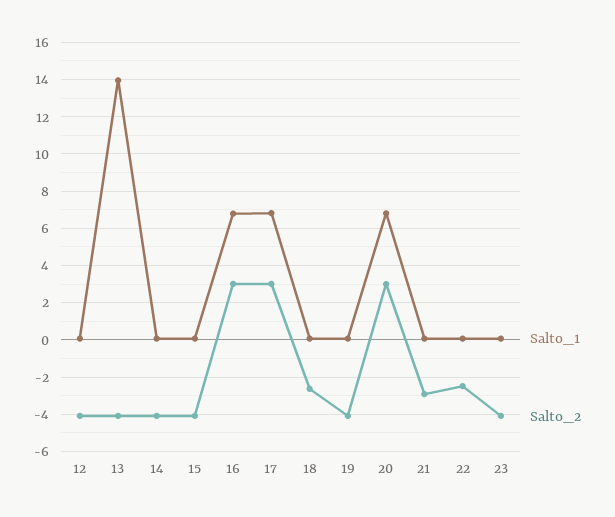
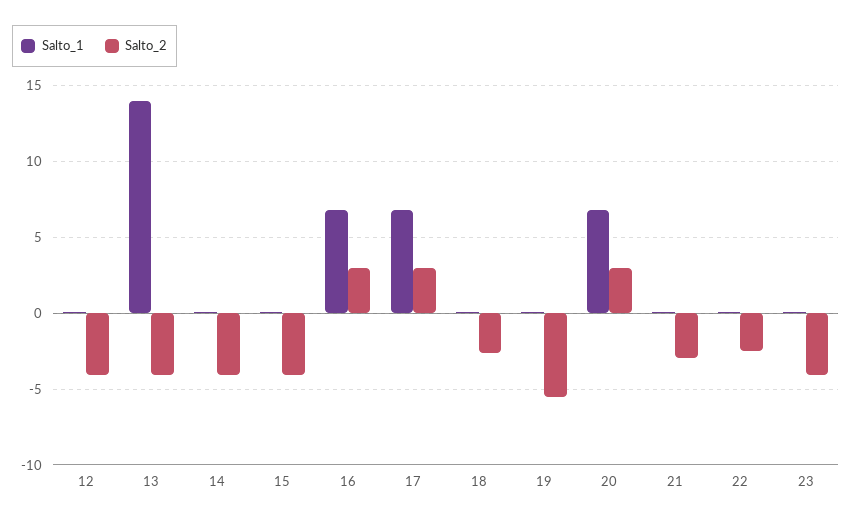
Salto_2, 19: -4 -> -5.5

